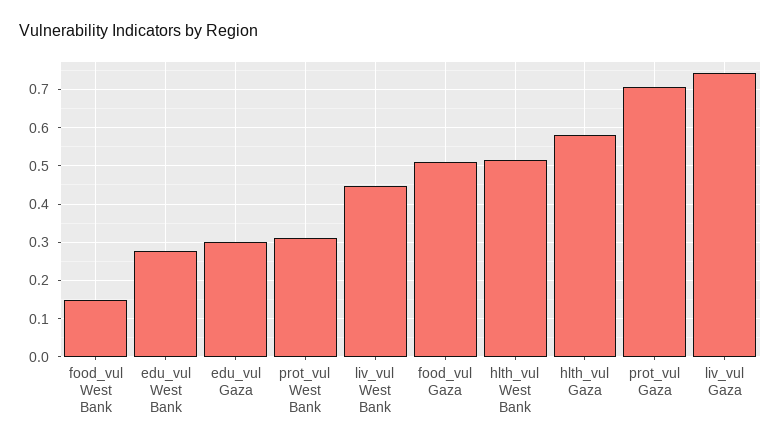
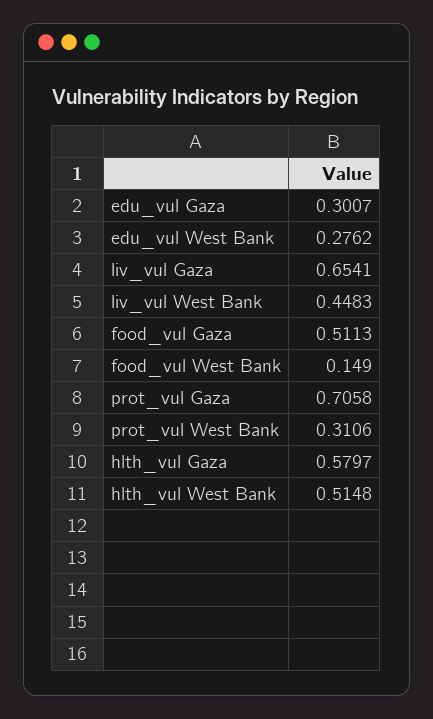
liv_vul Gaza: 0.74 -> 0.6541

